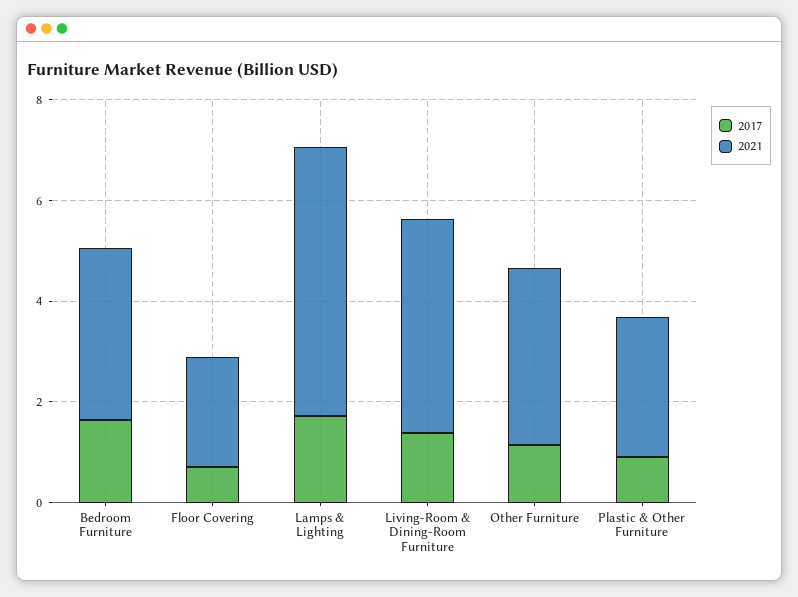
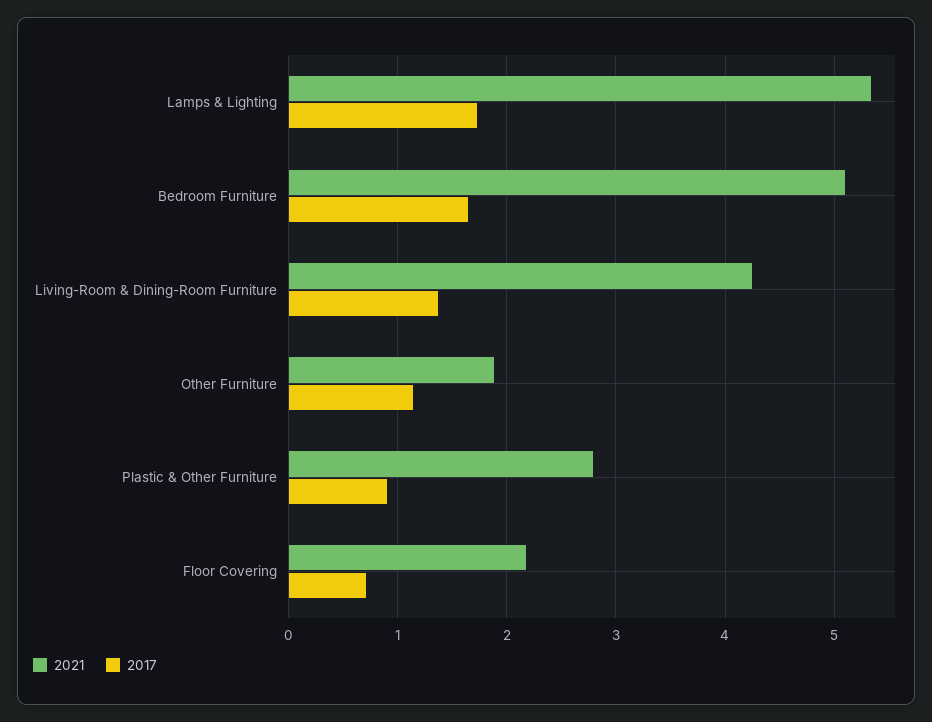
2021, Bedroom Furniture: 3.5 -> 5.1
2021, Other Furniture: 3.5 -> 1.9

